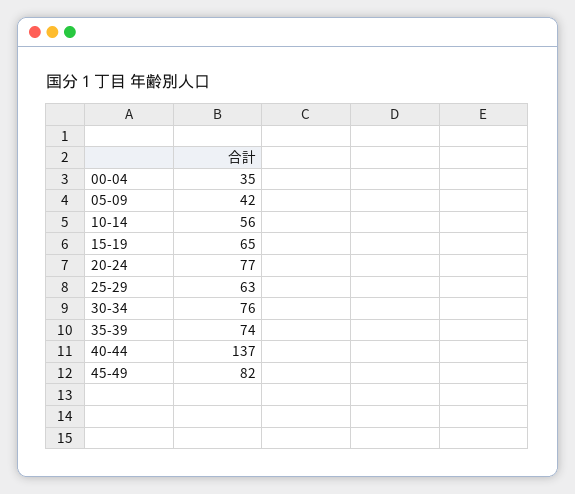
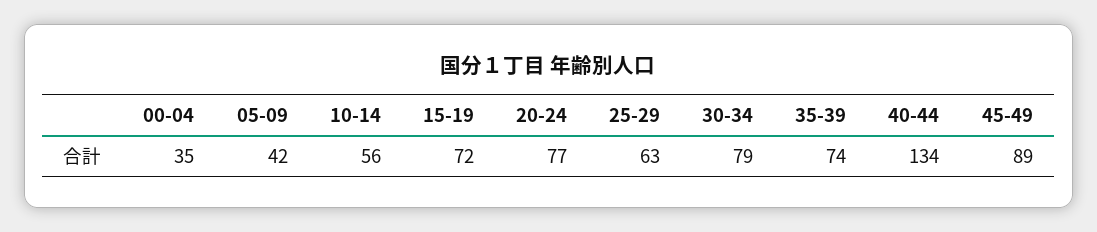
15-19: 65 -> 72
30-34: 76 -> 79
40-44: 137 -> 134
45-49: 82 -> 89

